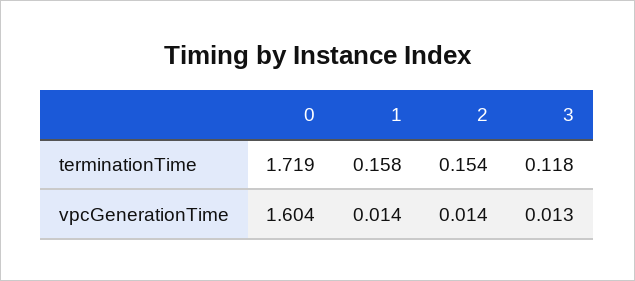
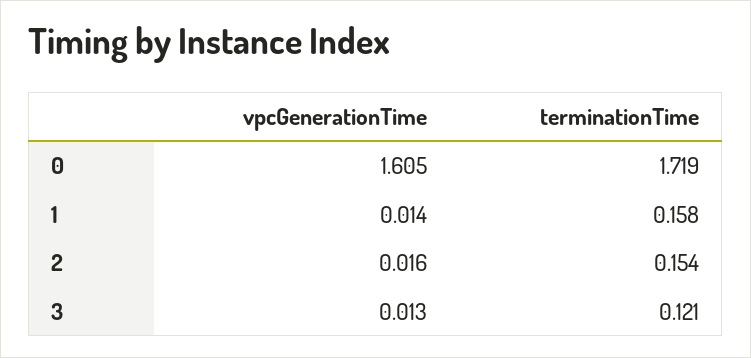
3, terminationTime: 0.118 -> 0.121
0, vpcGenerationTime: 1.604 -> 1.605
2, vpcGenerationTime: 0.014 -> 0.016

